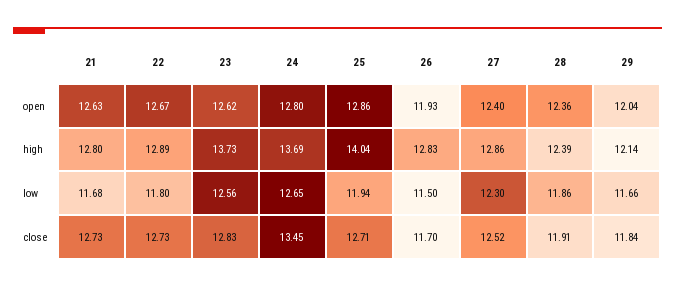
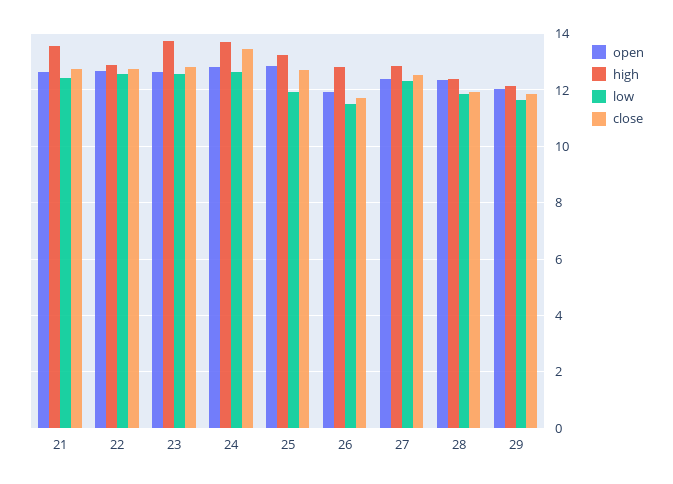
high, 21: 12.8 -> 13.5
high, 25: 14.04 -> 13.25
low, 21: 11.68 -> 12.5
low, 22: 11.8 -> 12.5

